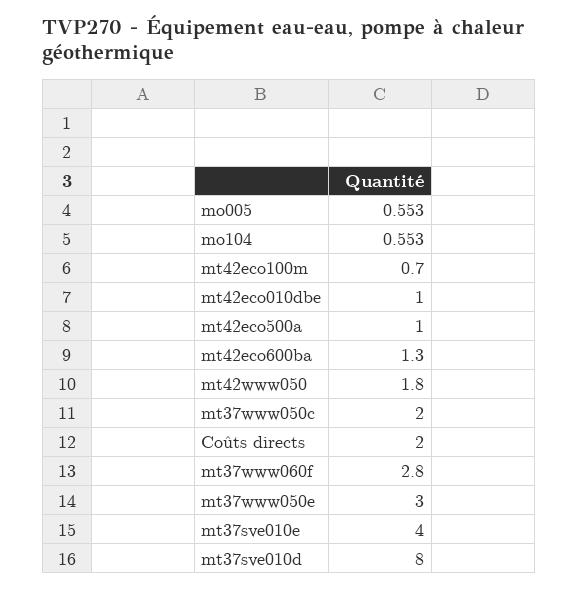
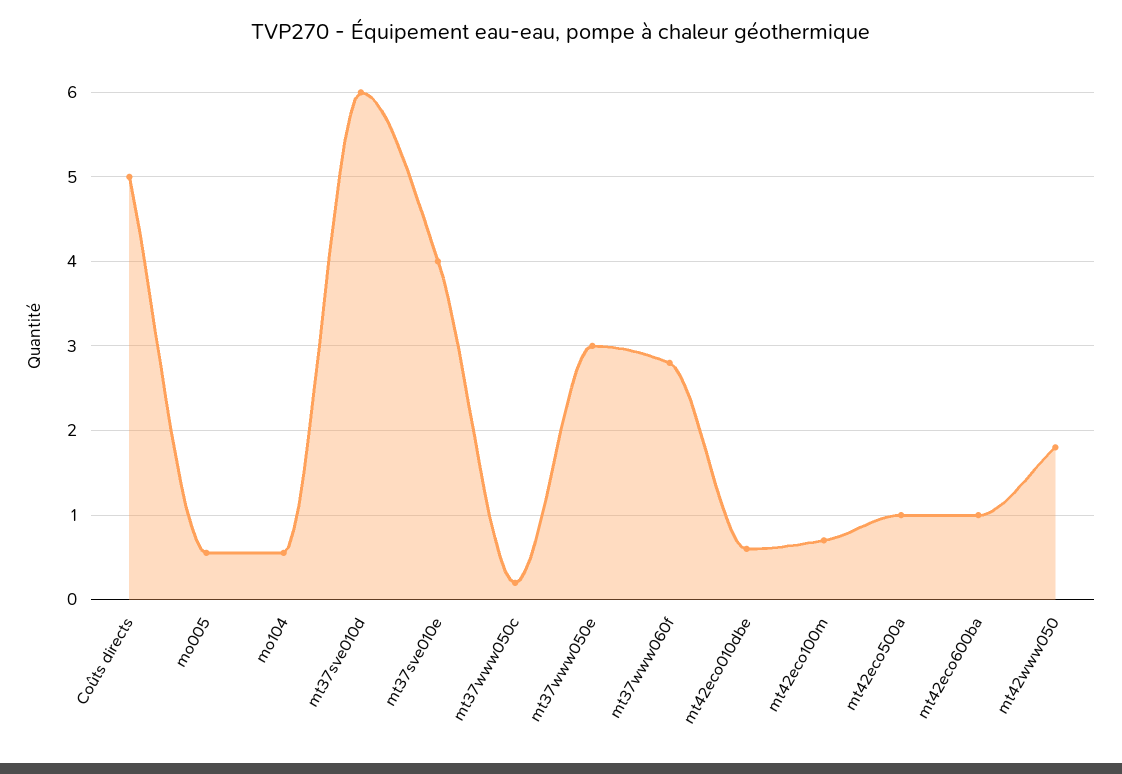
mt42eco010dbe: 1 -> 0.6
mt42eco600ba: 1.3 -> 1
mt37www050c: 2 -> 0.2
Coûts directs: 2 -> 5
mt37sve010d: 8 -> 6

